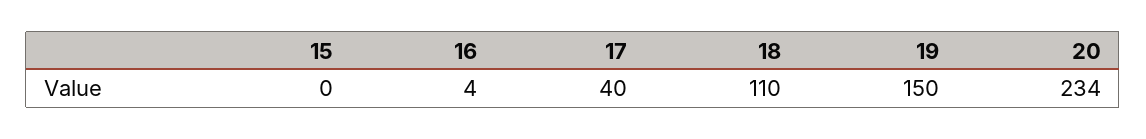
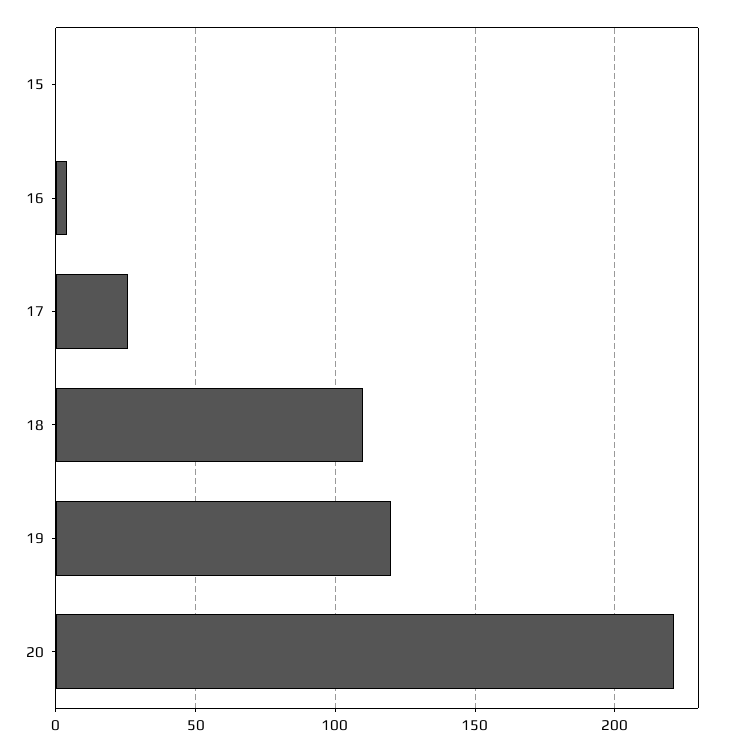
17: 40 -> 25
19: 150 -> 120
20: 234 -> 220

